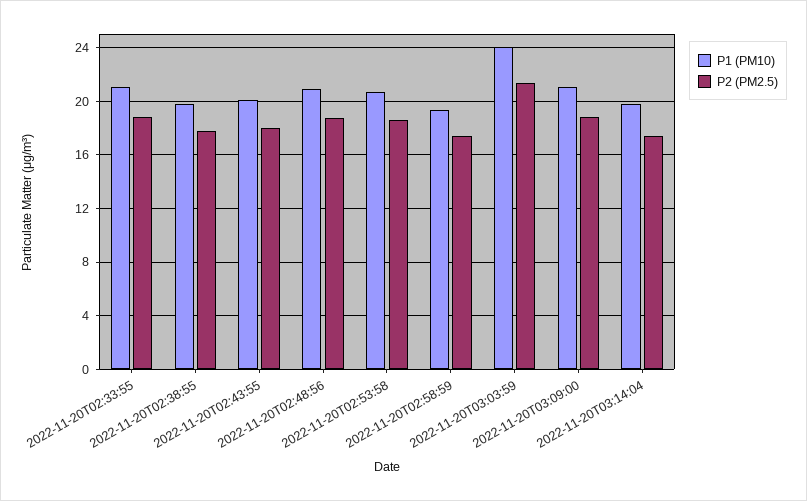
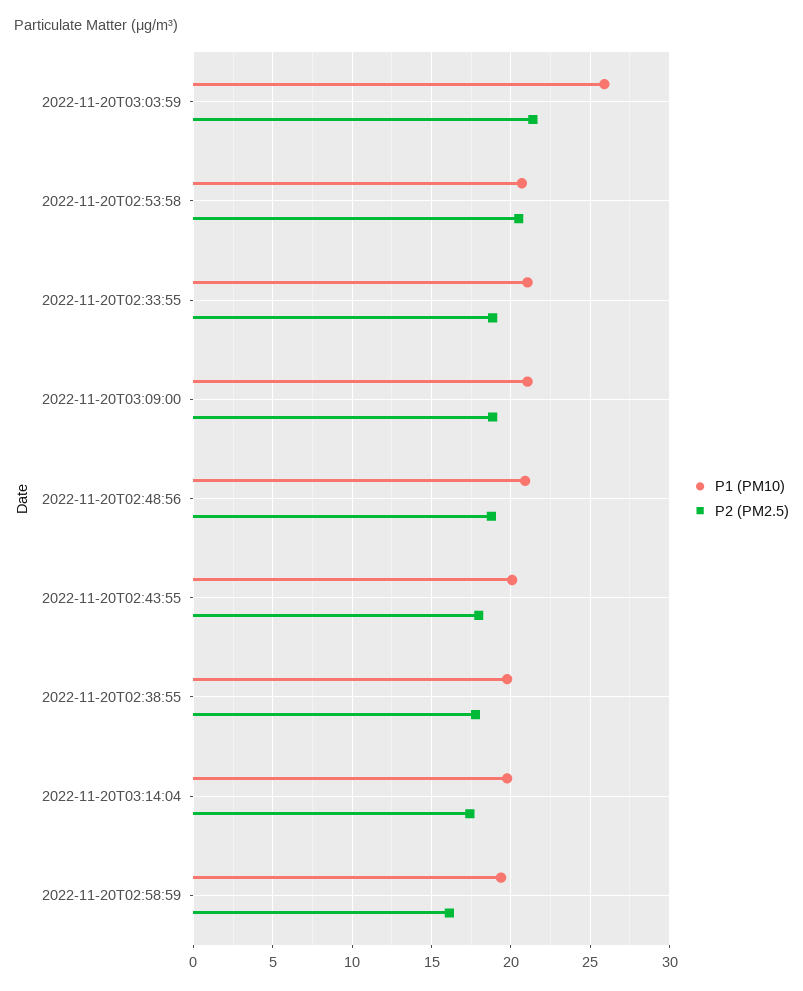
P2 (PM2.5), 2022-11-20T02:53:58: 18.5 -> 20.5
P2 (PM2.5), 2022-11-20T02:58:59: 17.5 -> 16
P1 (PM10), 2022-11-20T03:03:59: 24 -> 26

